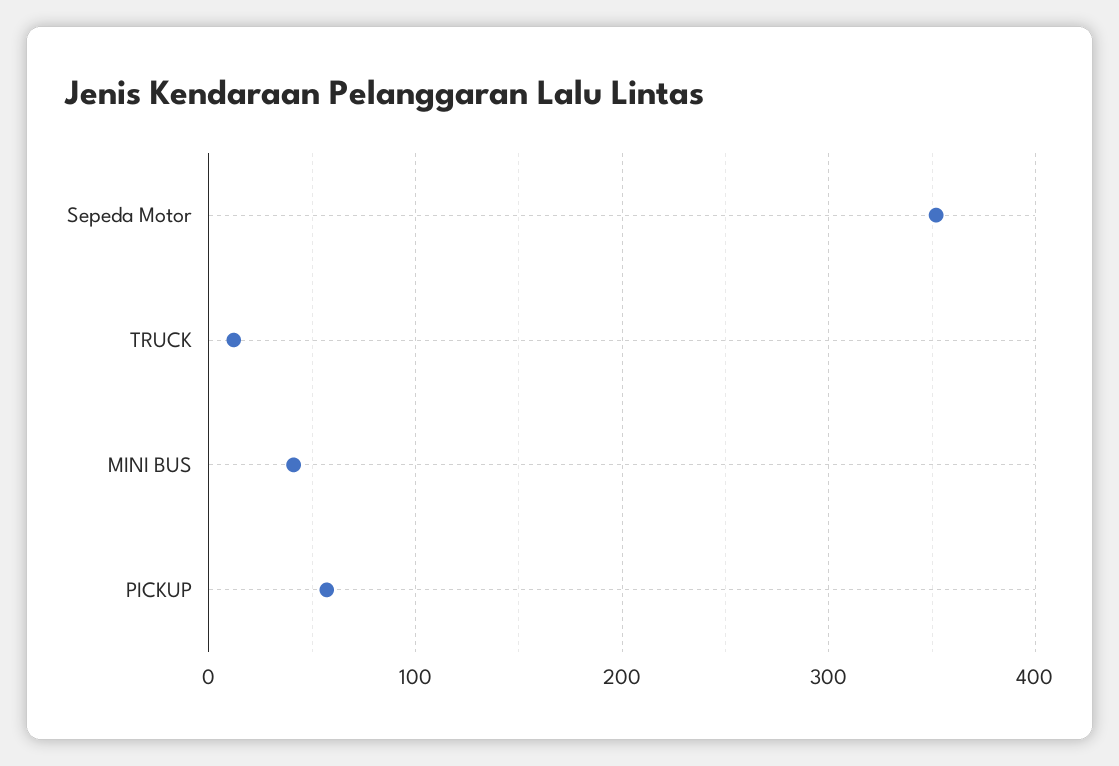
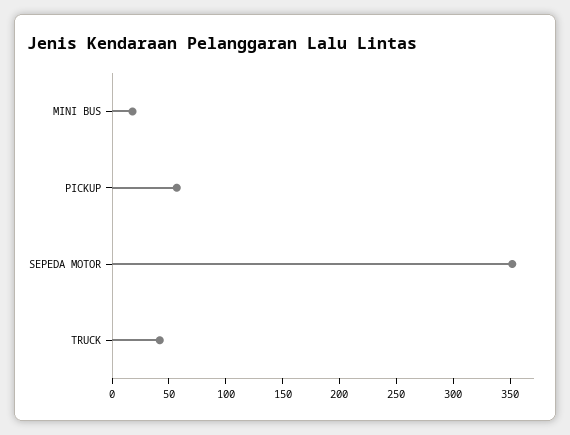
TRUCK: 10 -> 40
MINI BUS: 40 -> 20

